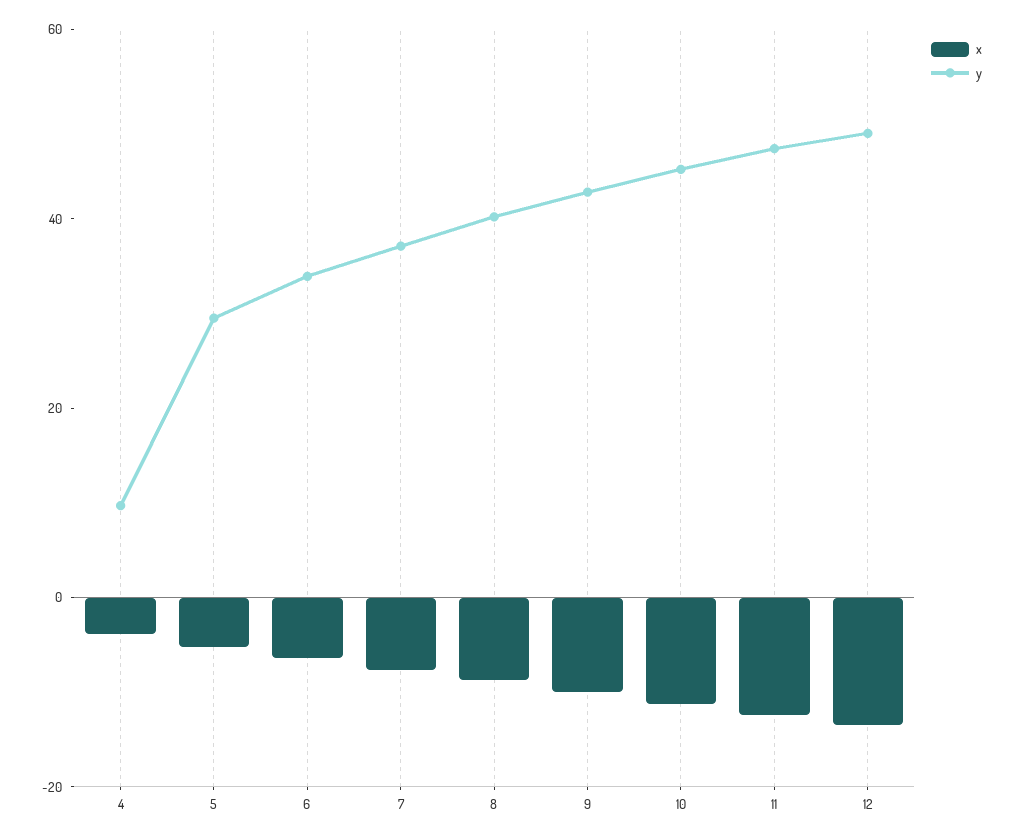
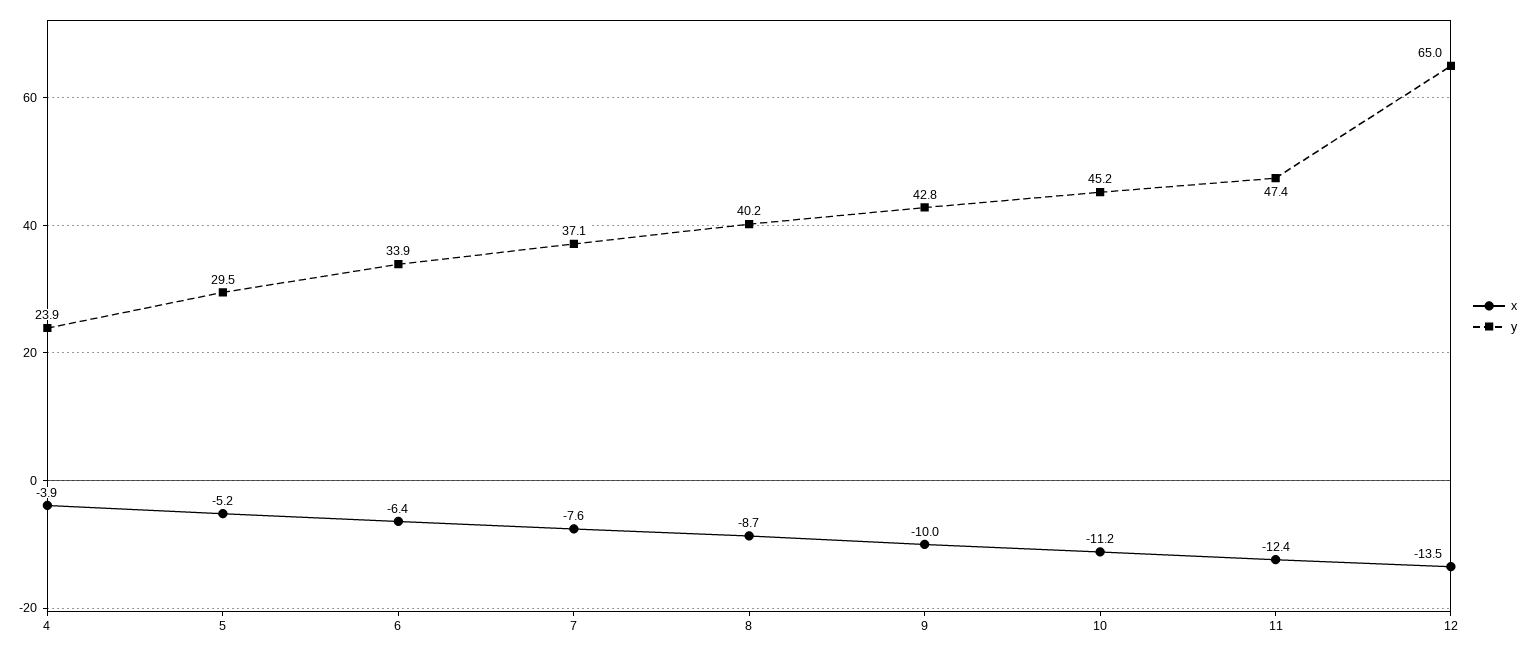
y, 4: 10 -> 23.9
y, 12: 50 -> 65

